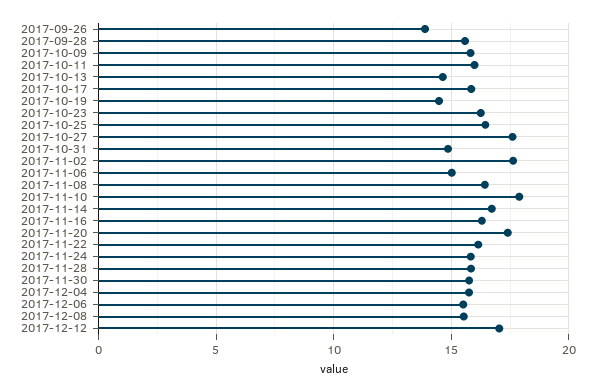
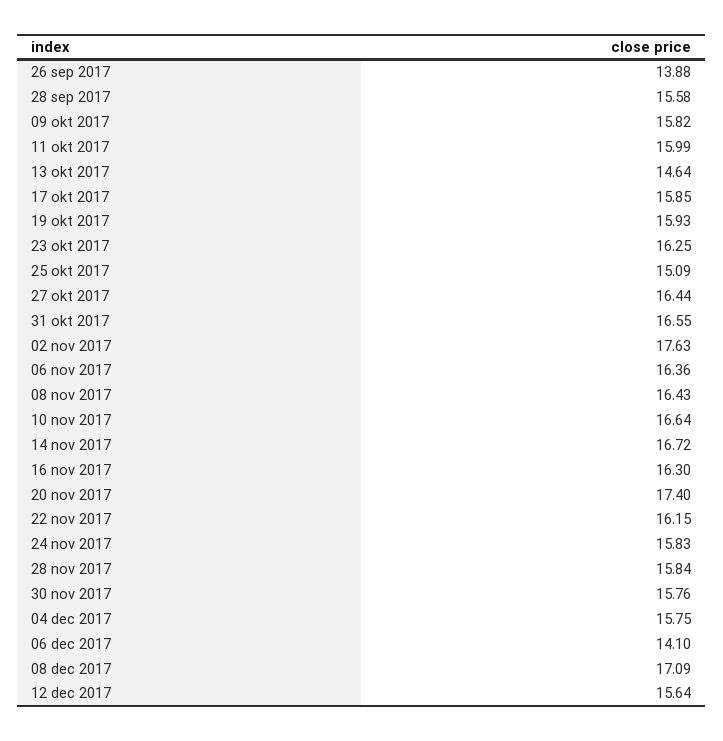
2017-10-19: 14.5 -> 15.93
2017-10-25: 16.5 -> 15.09
2017-10-27: 17.5 -> 16.44
2017-10-31: 15 -> 16.55
2017-11-06: 15 -> 16.36
2017-11-10: 18 -> 16.64
2017-12-06: 15.5 -> 14.1
2017-12-08: 15.5 -> 17.09
2017-12-12: 17 -> 15.64

